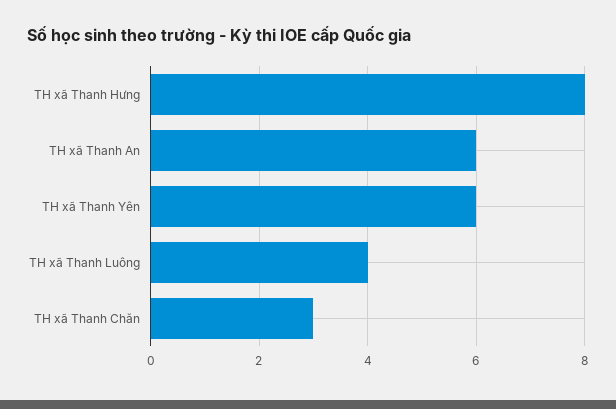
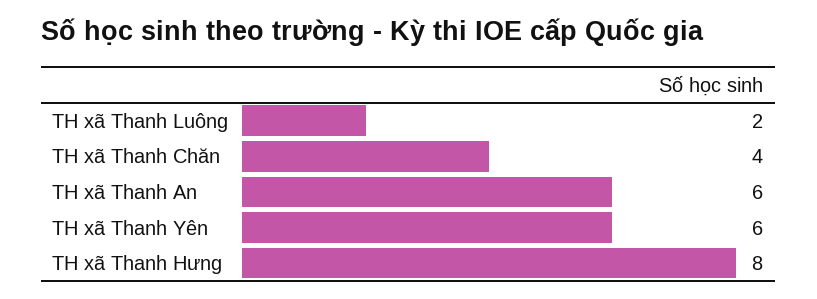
TH xã Thanh Luông: 4 -> 2
TH xã Thanh Chăn: 3 -> 4

